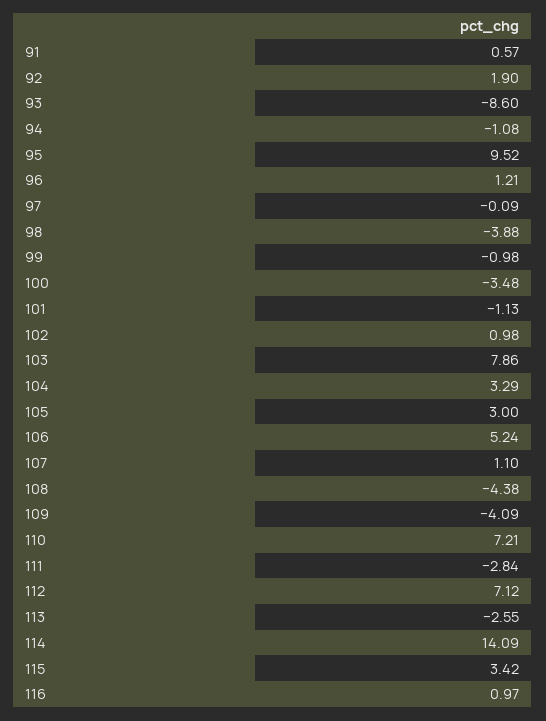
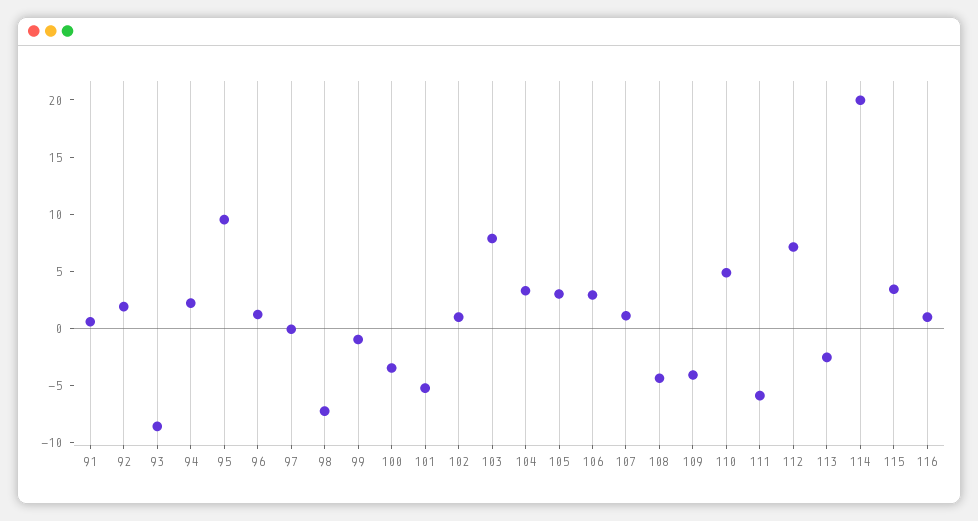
94: -1.08 -> 2
98: -3.88 -> -7
101: -1.13 -> -5
106: 5.24 -> 3
110: 7.21 -> 5
111: -2.84 -> -6
114: 14.09 -> 20

